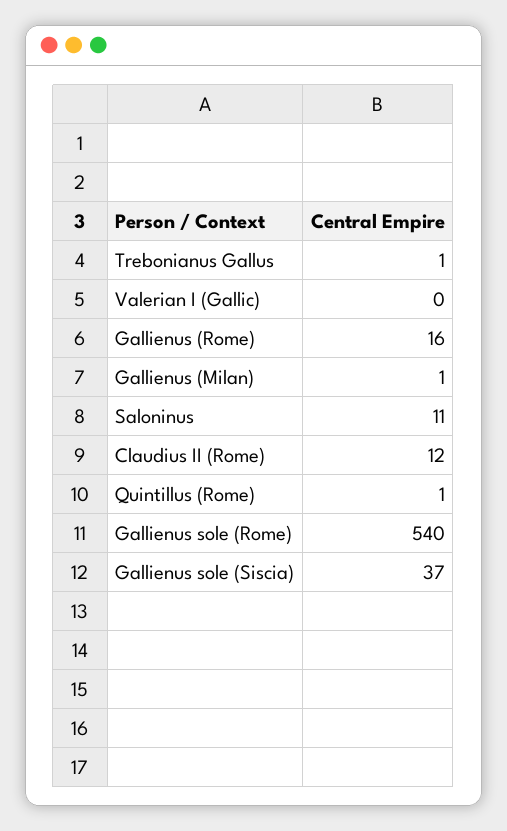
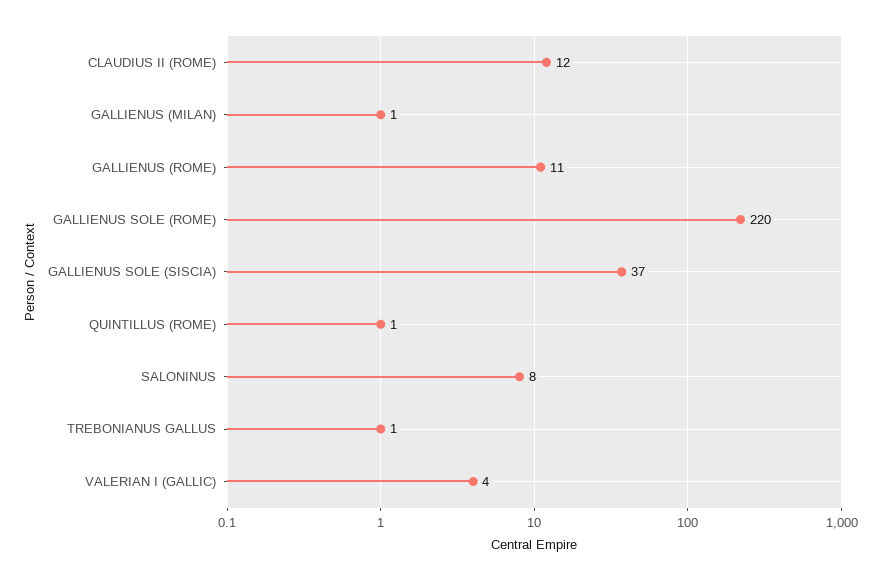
Valerian I (Gallic): 0 -> 4
Gallienus (Rome): 16 -> 11
Saloninus: 11 -> 8
Gallienus sole (Rome): 540 -> 220

